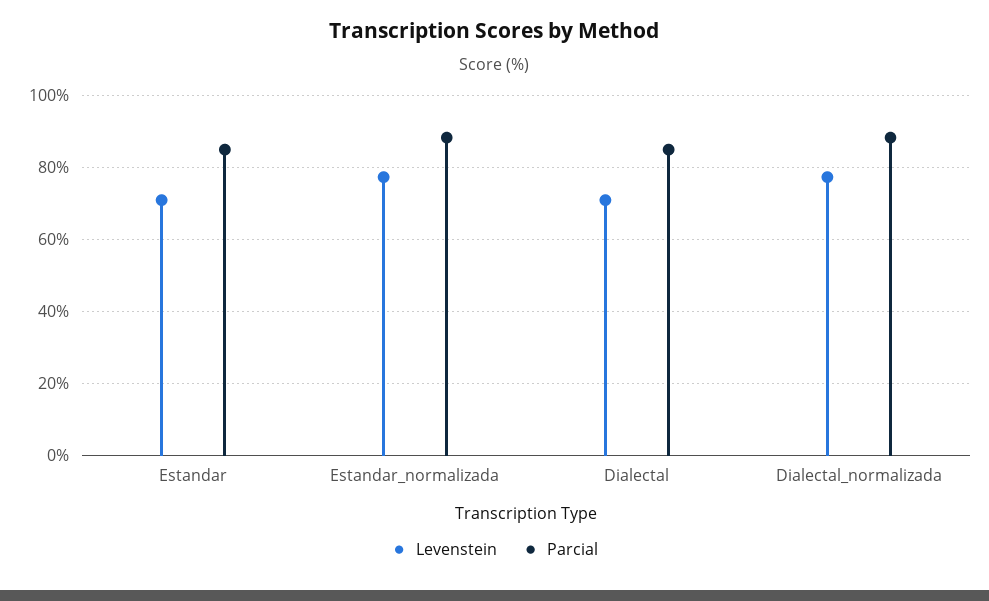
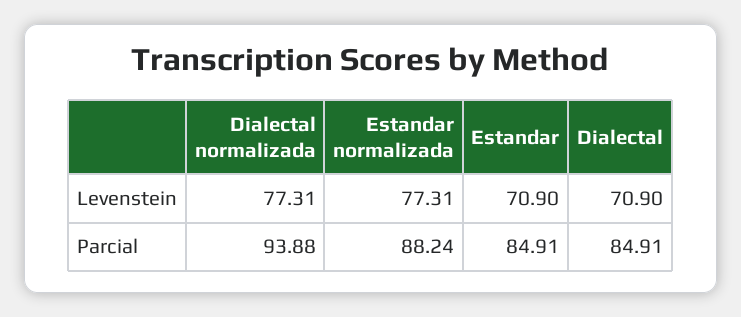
Parcial, Dialectal_normalizada: 88 -> 93.88

